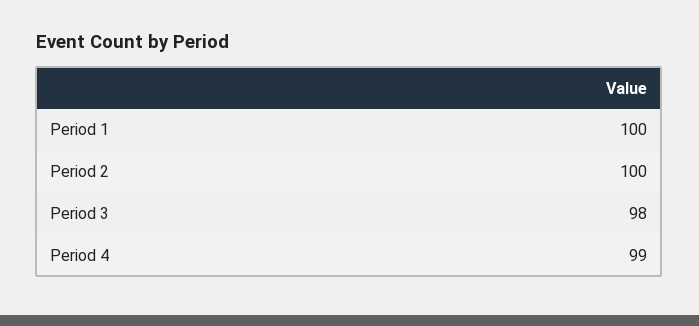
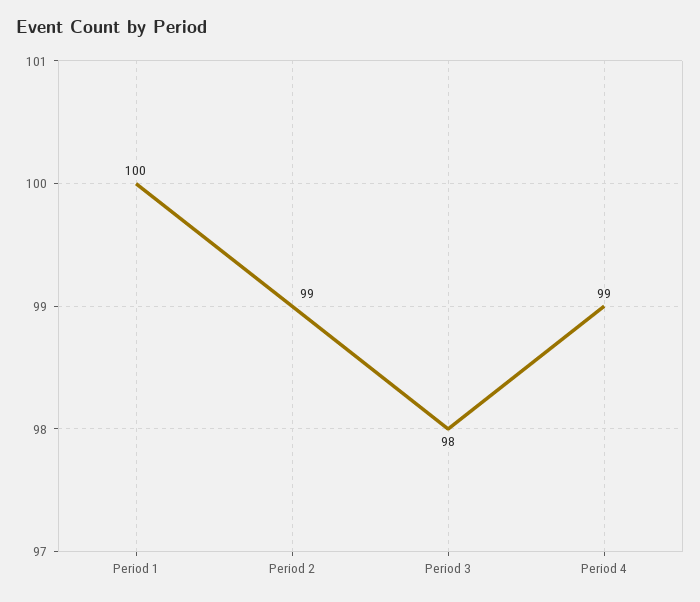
Period 2: 100 -> 99

